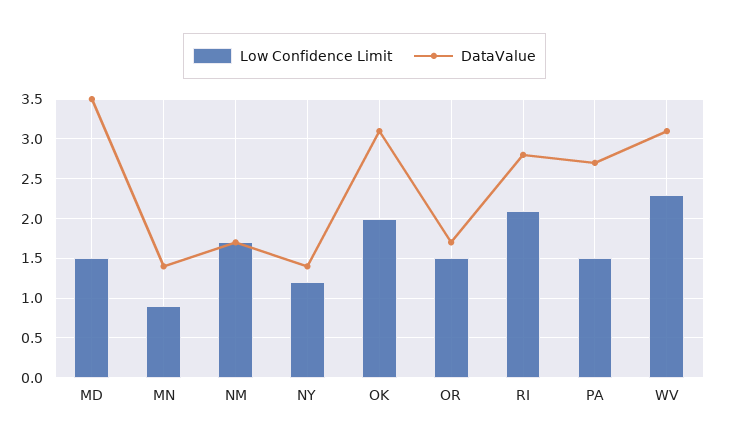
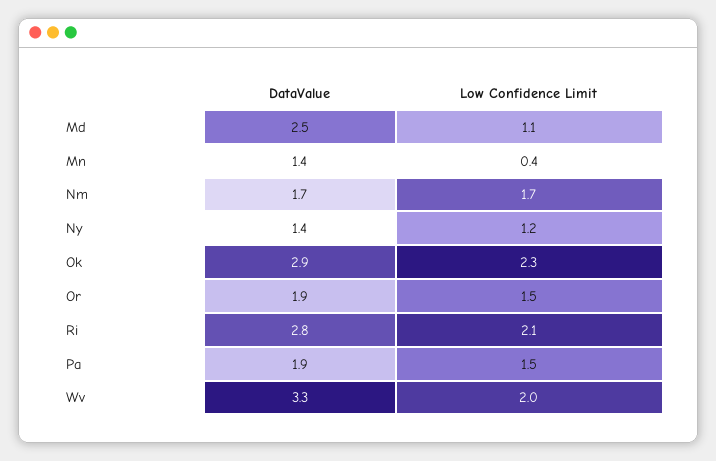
Low Confidence Limit, MD: 1.5 -> 1.1
DataValue, MD: 3.5 -> 2.5
Low Confidence Limit, MN: 0.9 -> 0.4
Low Confidence Limit, OK: 2 -> 2.3
DataValue, OK: 3.1 -> 2.9
DataValue, OR: 1.7 -> 1.9
DataValue, PA: 2.7 -> 1.9
Low Confidence Limit, WV: 2.3 -> 2
DataValue, WV: 3.1 -> 3.3

